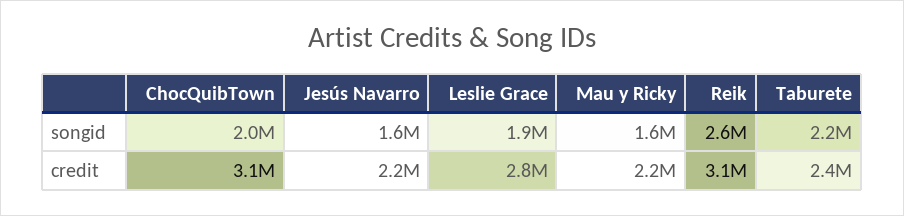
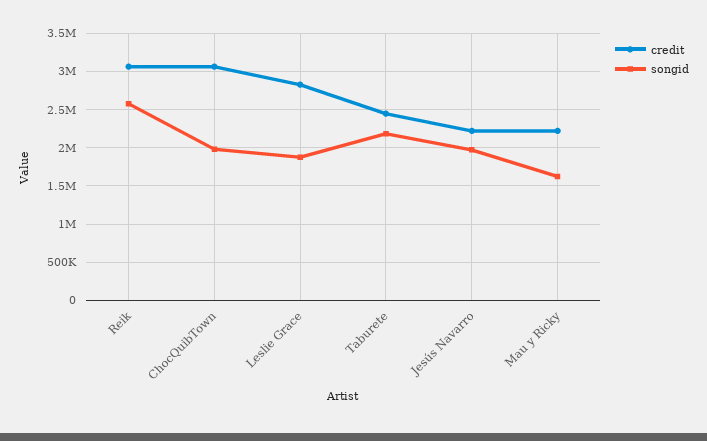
songid, Jesús Navarro: 1600000 -> 2000000

